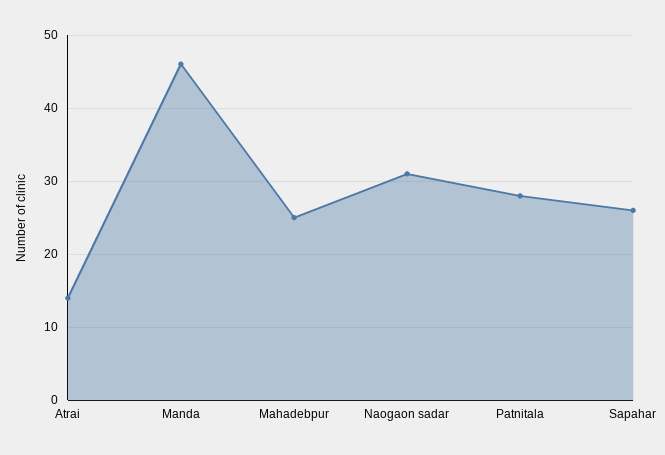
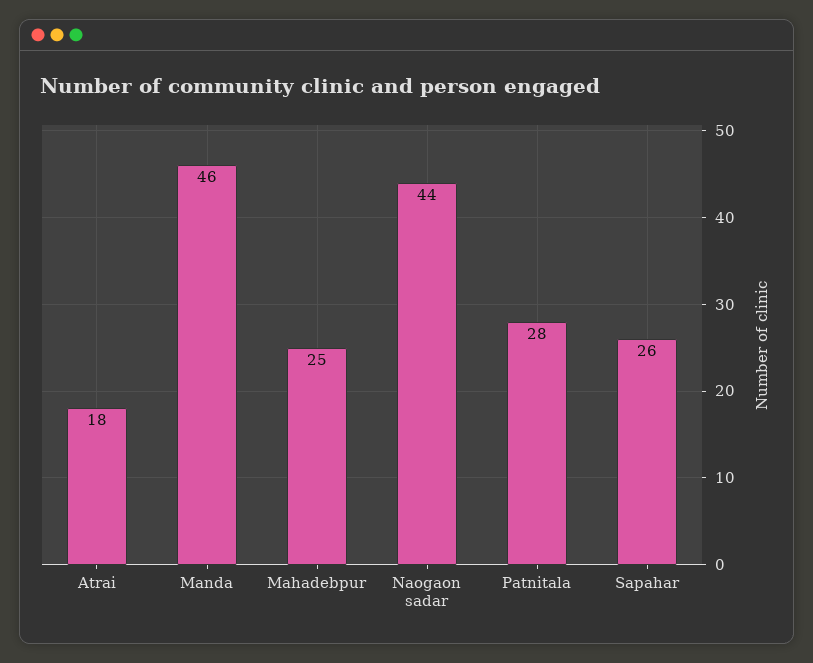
Atrai: 14 -> 18
Naogaon sadar: 31 -> 44

